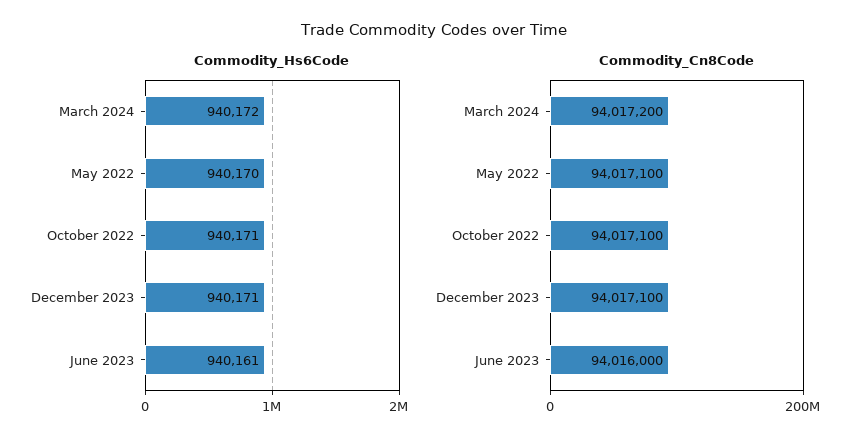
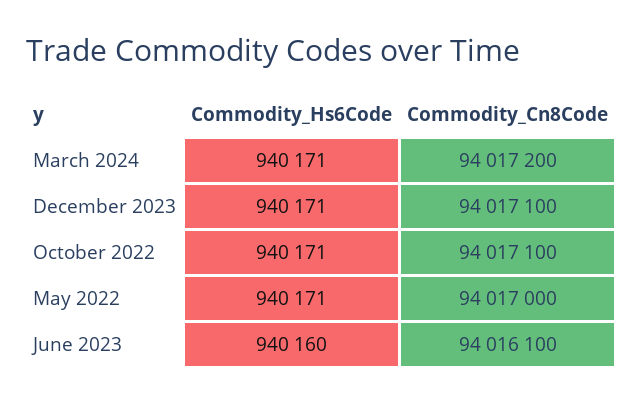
Commodity_Hs6Code, March 2024: 940172 -> 940171
Commodity_Hs6Code, May 2022: 940170 -> 940171
Commodity_Hs6Code, June 2023: 940161 -> 940160
Commodity_Cn8Code, May 2022: 94017100 -> 94017000
Commodity_Cn8Code, June 2023: 94016000 -> 94016100

